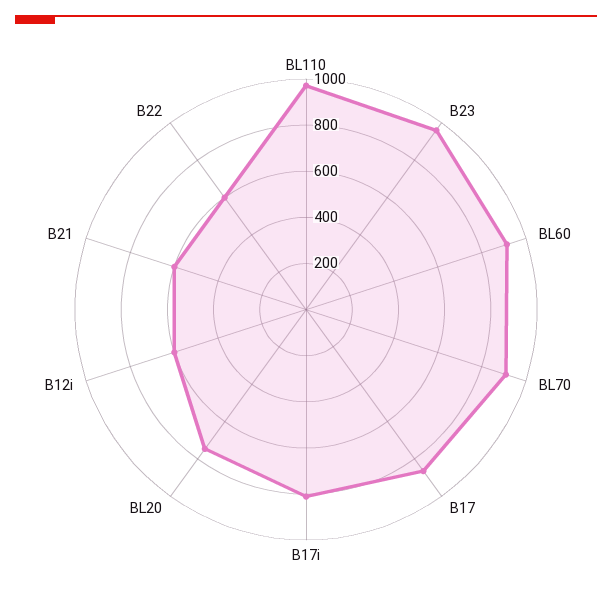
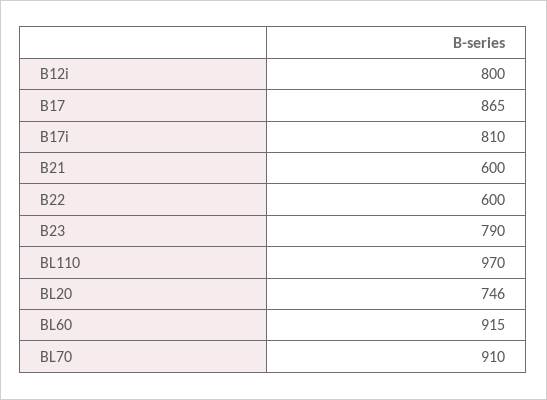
B23: 950 -> 790
B12i: 600 -> 800

